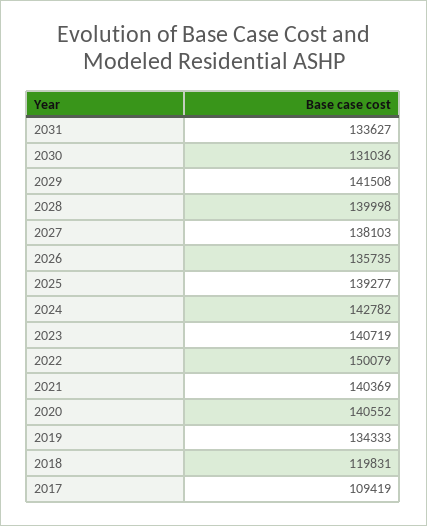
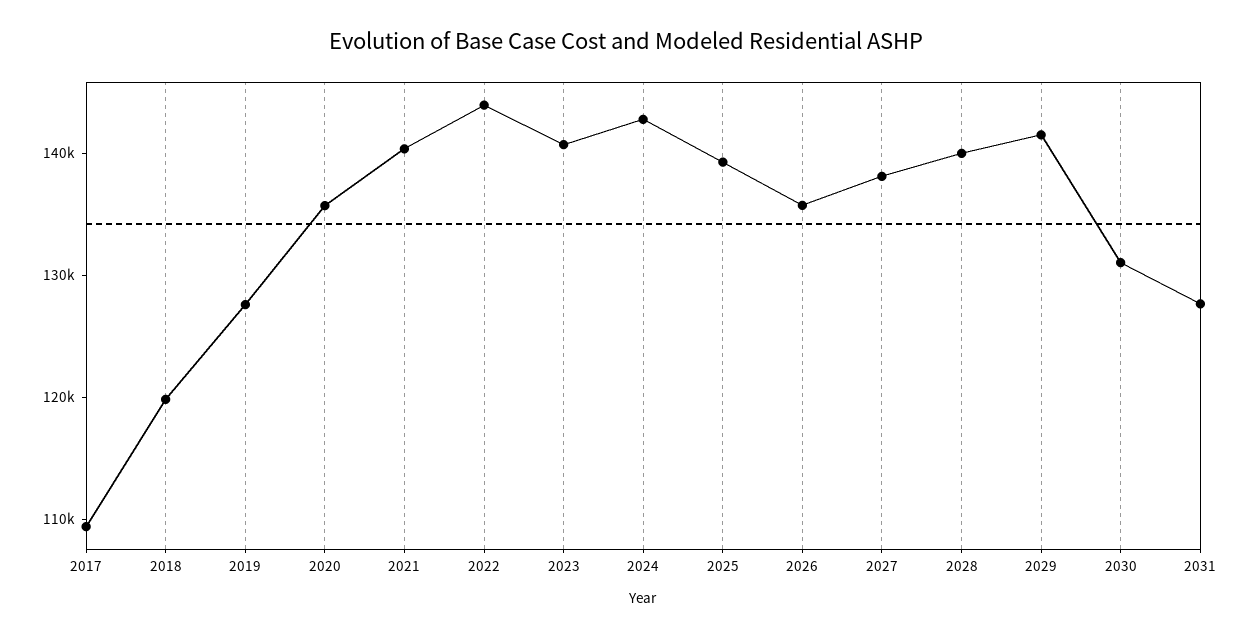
2031: 133627 -> 128000
2022: 150079 -> 144000
2020: 140552 -> 136000
2019: 134333 -> 128000

